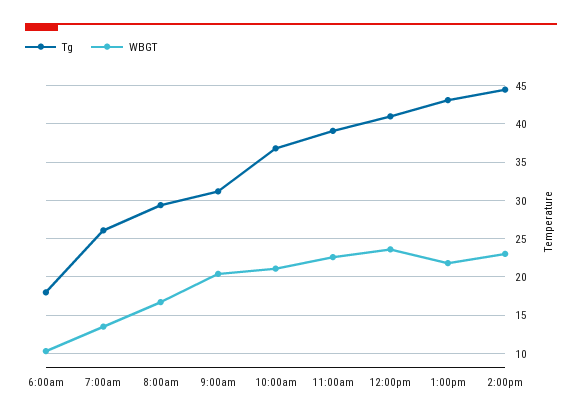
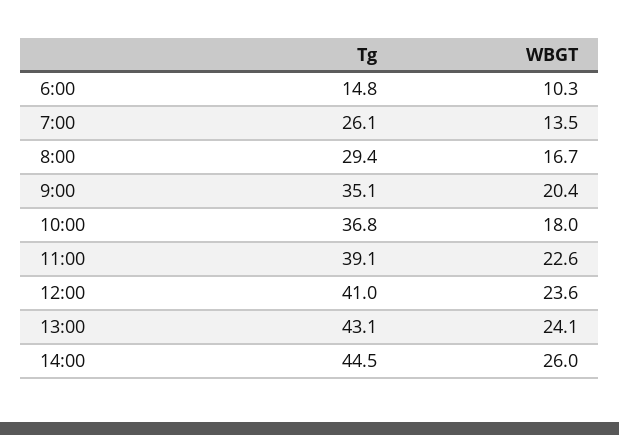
Tg, 6:00am: 18 -> 14.8
Tg, 9:00am: 31 -> 35.1
WBGT, 10:00am: 21 -> 18
WBGT, 1:00pm: 22 -> 24.1
WBGT, 2:00pm: 23 -> 26

